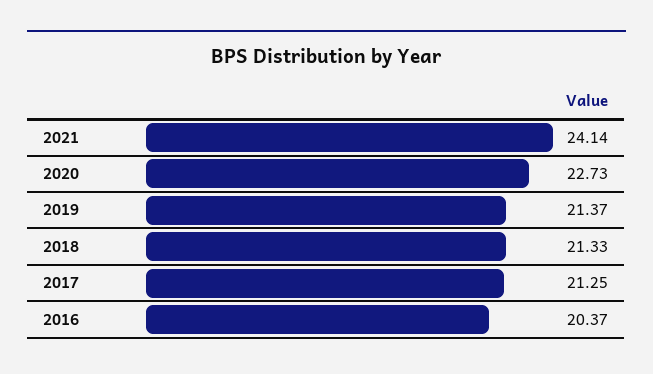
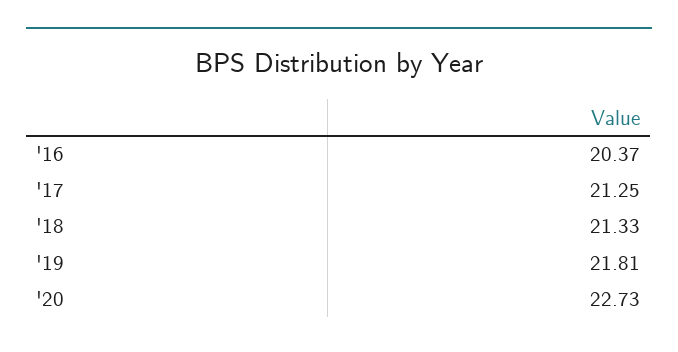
2021: 24.14 -> none
2019: 21.37 -> 21.81

